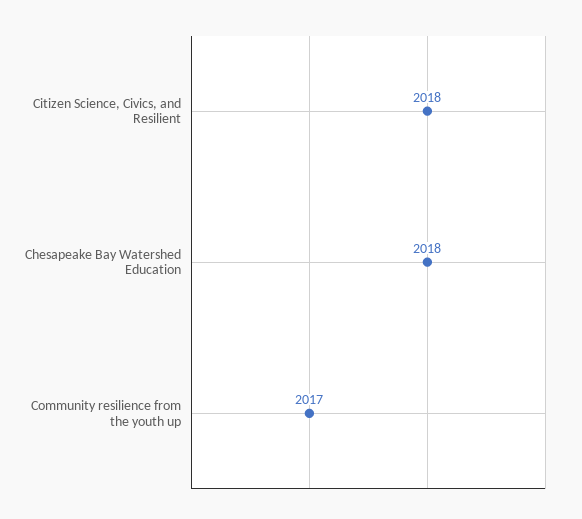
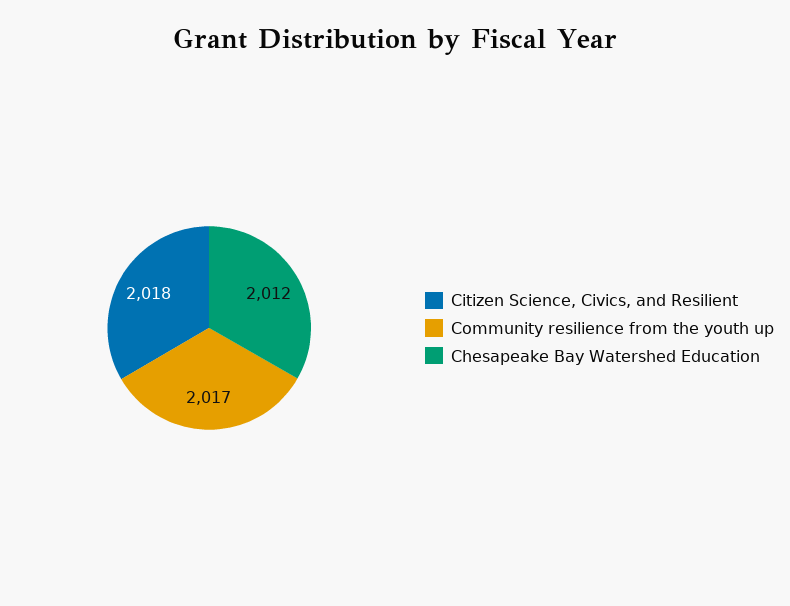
Chesapeake Bay Watershed Education: 2018 -> 2012

